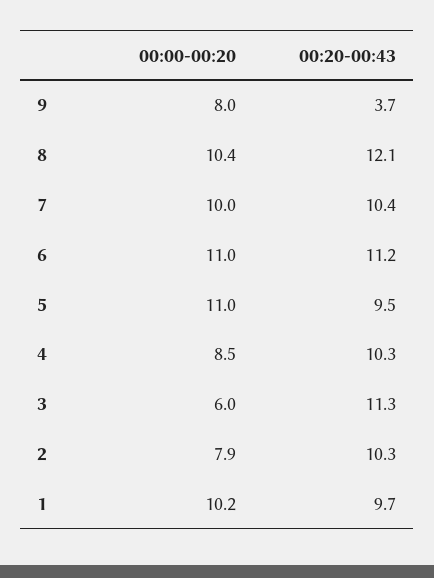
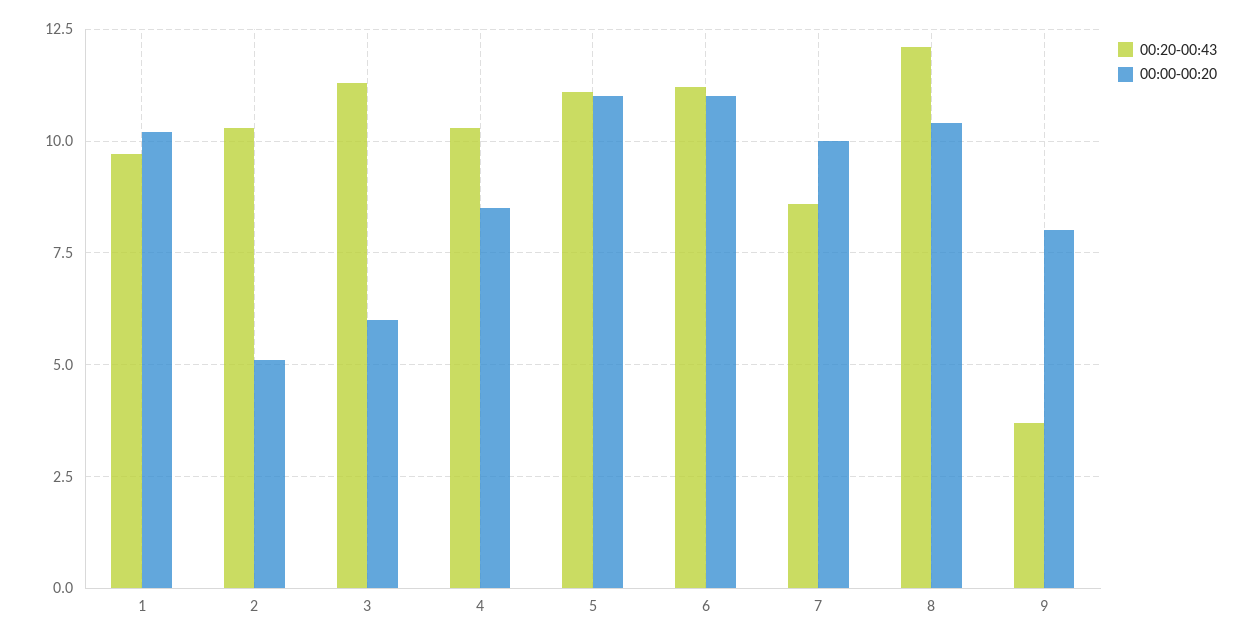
00:20-00:43, 7: 10.4 -> 8.5
00:20-00:43, 5: 9.5 -> 11
00:00-00:20, 2: 7.9 -> 5

